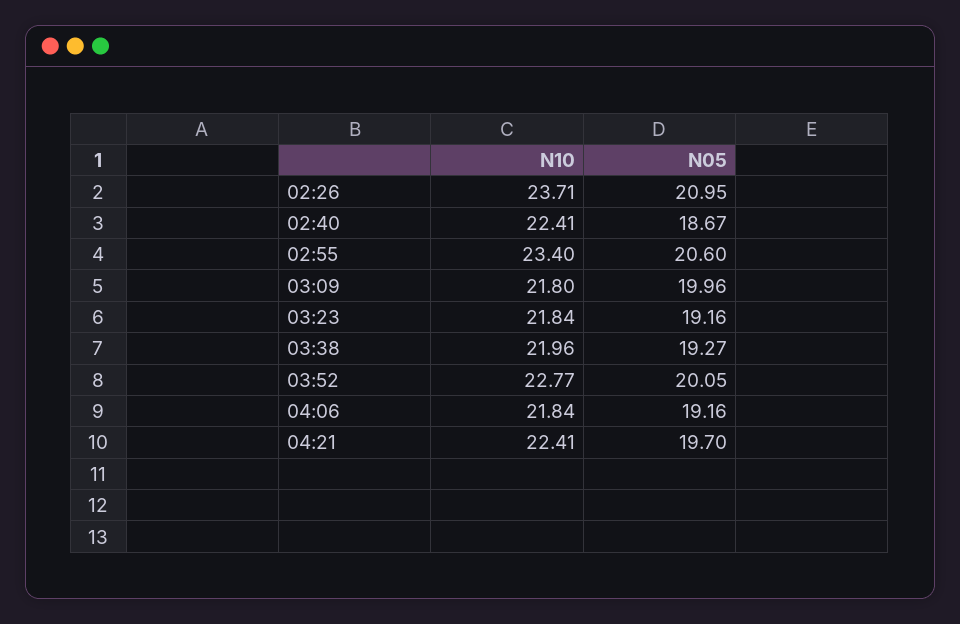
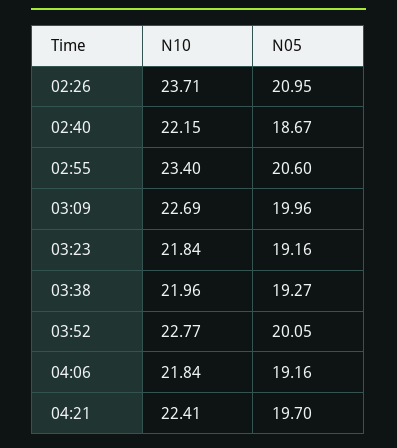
N10, 02:40: 22.41 -> 22.15
N10, 03:09: 21.8 -> 22.69

